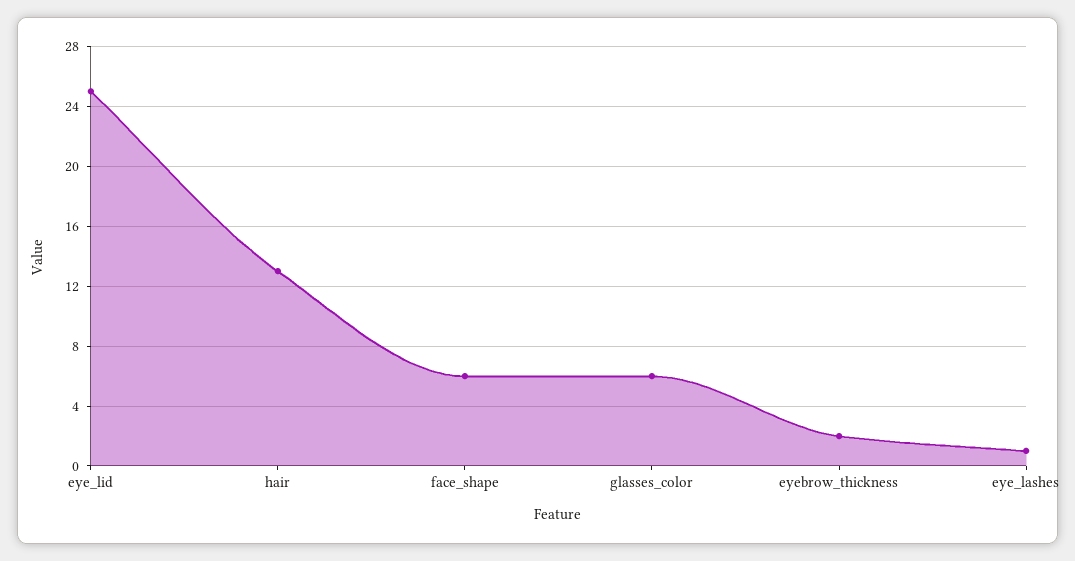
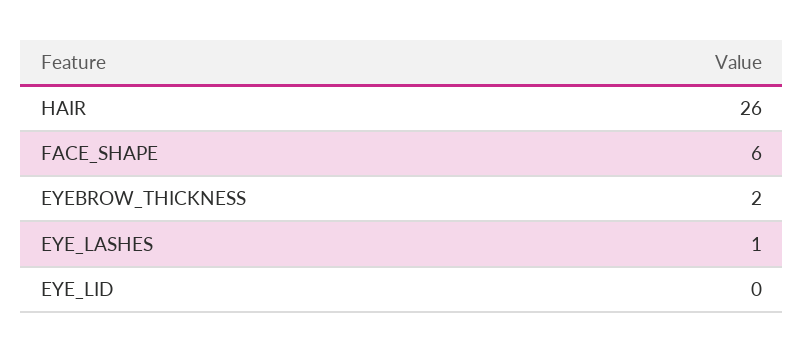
eye_lid: 25 -> 0
hair: 13 -> 26
glasses_color: 6 -> none

